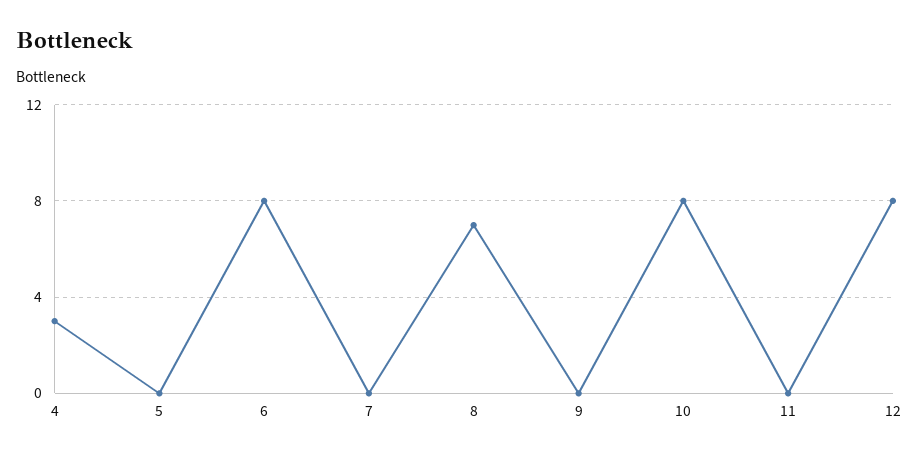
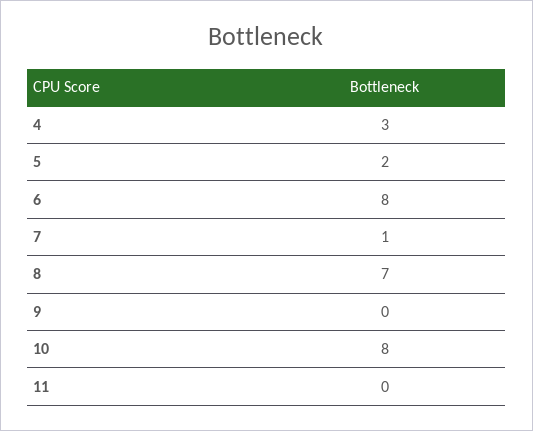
5: 0 -> 2
7: 0 -> 1
12: 8 -> none

